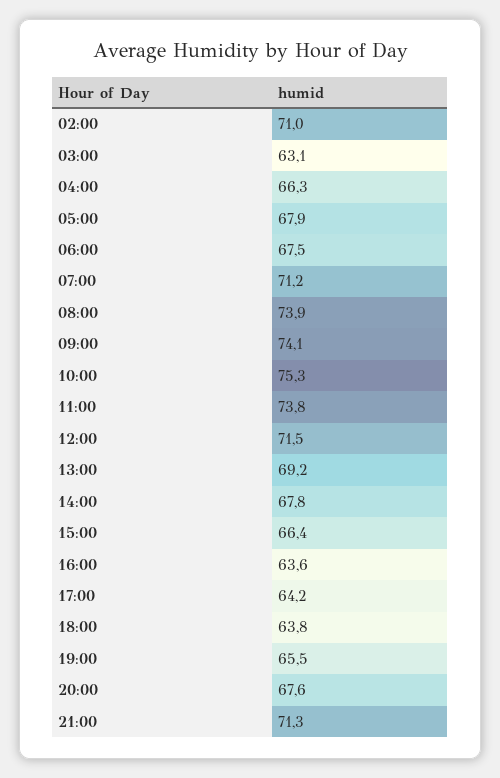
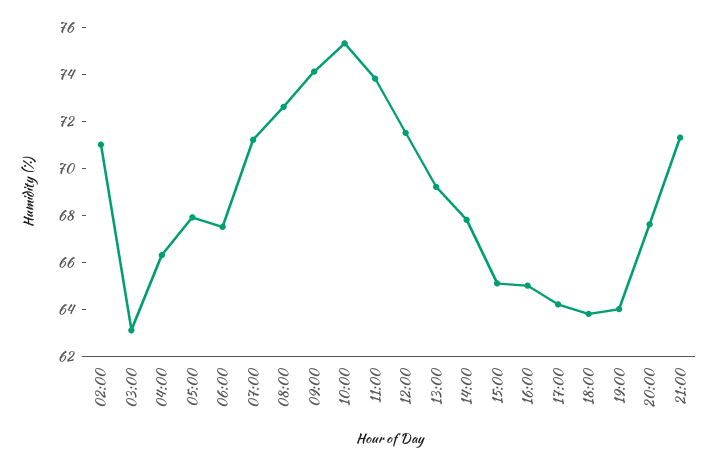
08:00: 73.9 -> 72.5
15:00: 66.4 -> 65
16:00: 63.6 -> 65
19:00: 65.5 -> 64

